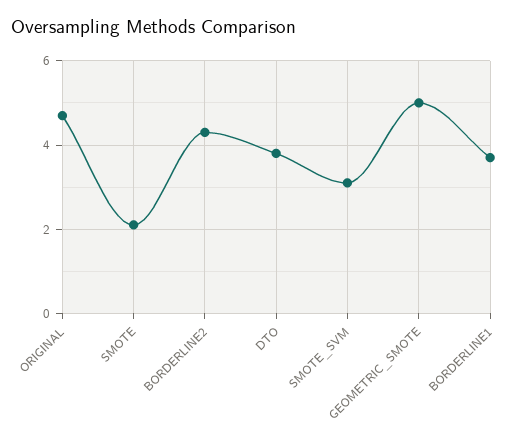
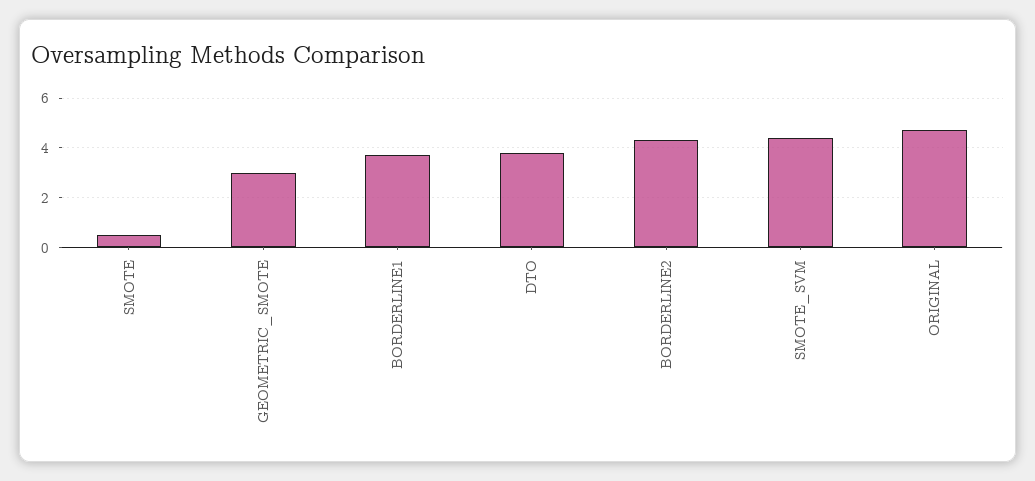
SMOTE: 2 -> 0.5
SMOTE_SVM: 3 -> 4.5
GEOMETRIC_SMOTE: 5 -> 3

